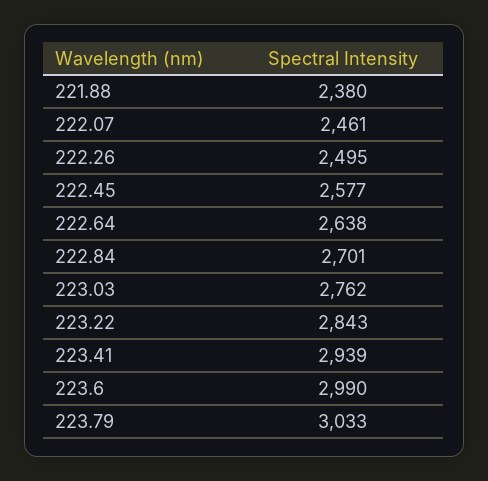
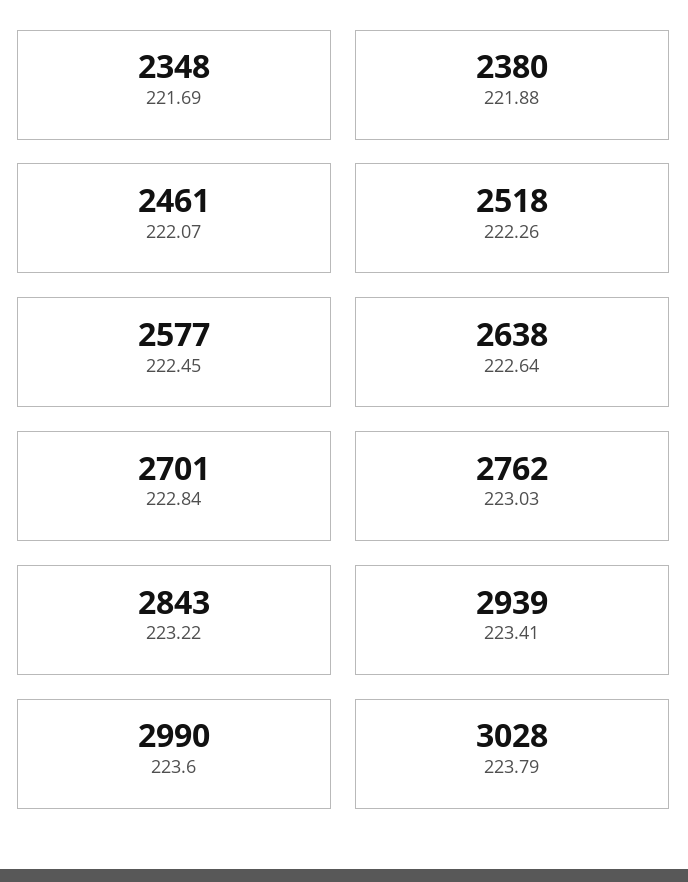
222.26: 2495 -> 2518
223.79: 3033 -> 3028
221.69: none -> 2348

